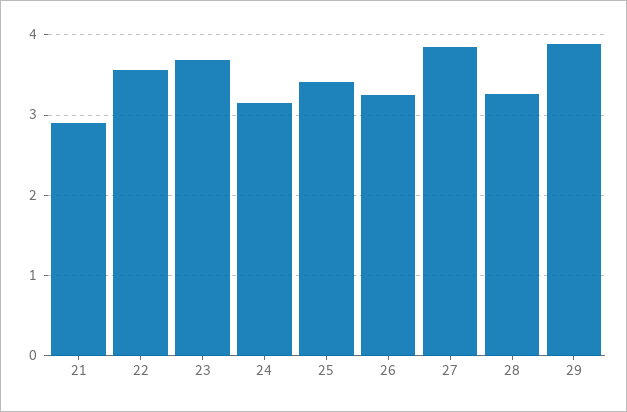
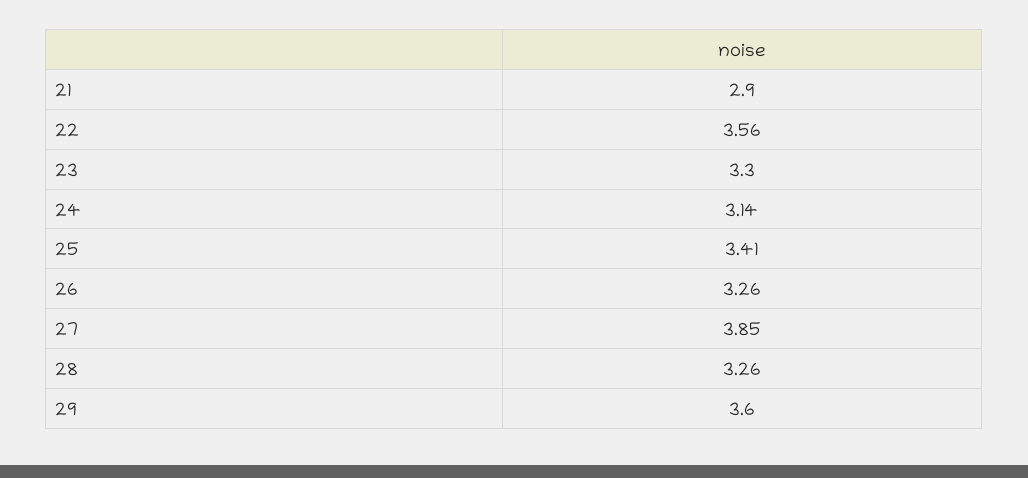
23: 3.7 -> 3.3
29: 3.9 -> 3.6

